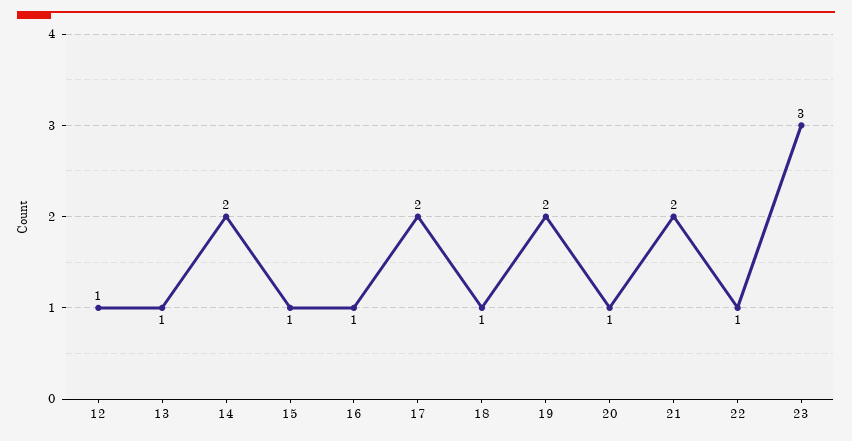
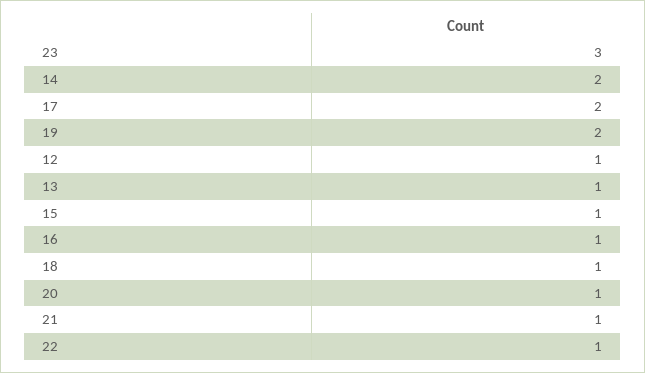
21: 2 -> 1

